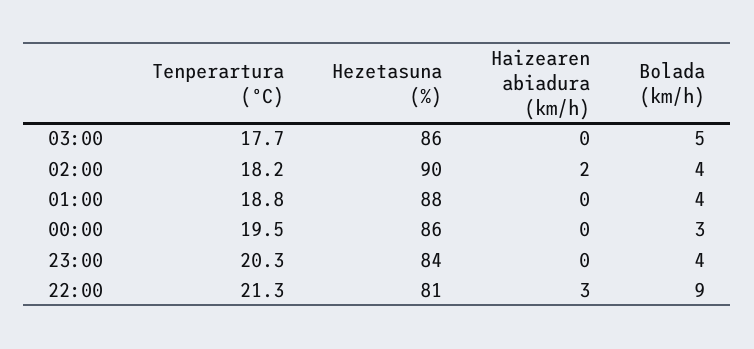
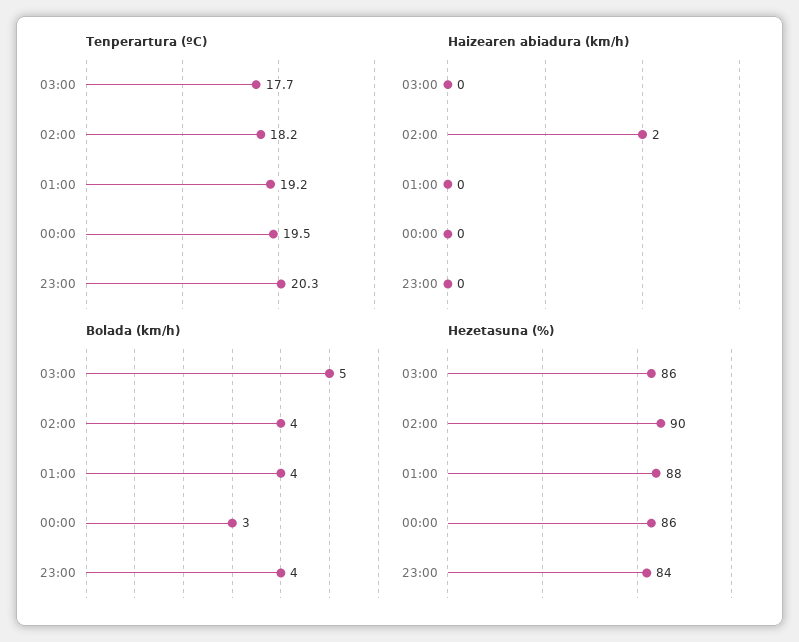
Tenperartura (ºC), 01:00: 18.8 -> 19.2
Tenperartura (ºC), 22:00: 21.3 -> none
Hezetasuna (%), 22:00: 81 -> none
Haizearen abiadura (km/h), 22:00: 3 -> none
Bolada (km/h), 22:00: 9 -> none

